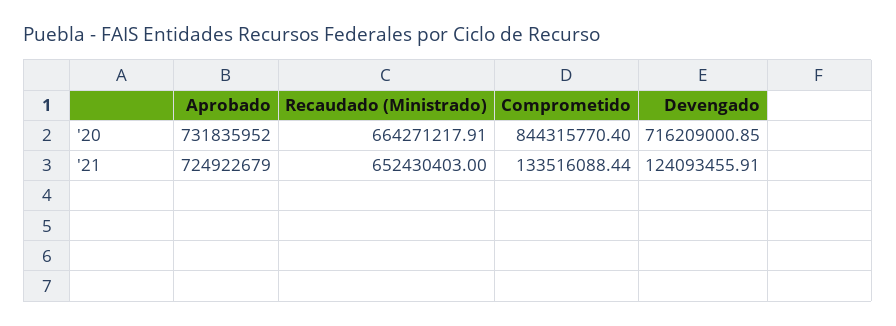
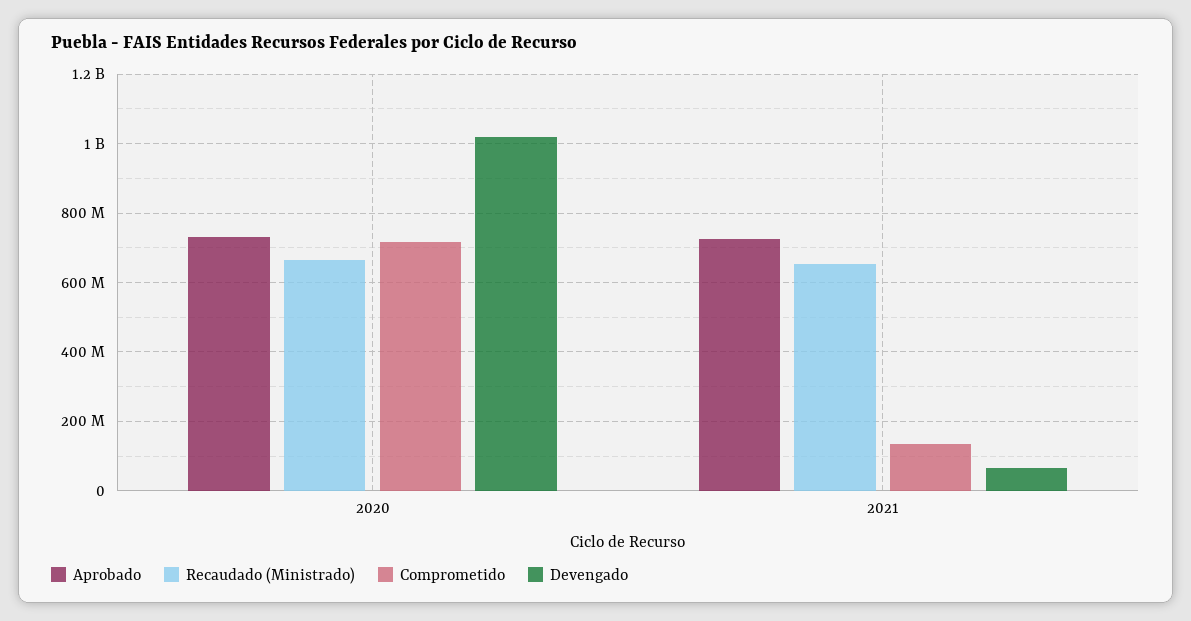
Comprometido, '20: 844315770.4 -> 720000000
Devengado, '20: 716209000.85 -> 1020000000
Devengado, '21: 124093455.91 -> 60000000

